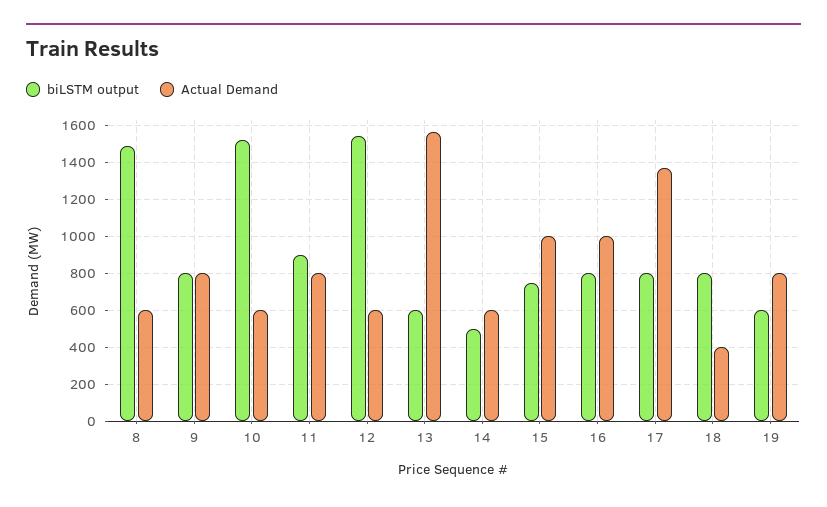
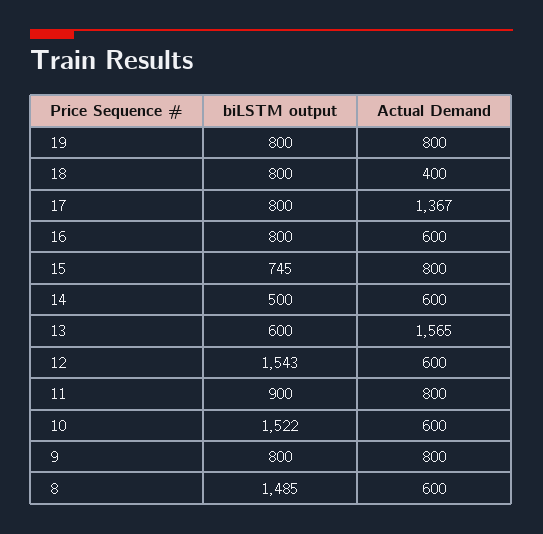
Actual Demand, 15: 1000 -> 800
Actual Demand, 16: 1000 -> 600
biLSTM output, 19: 600 -> 800

